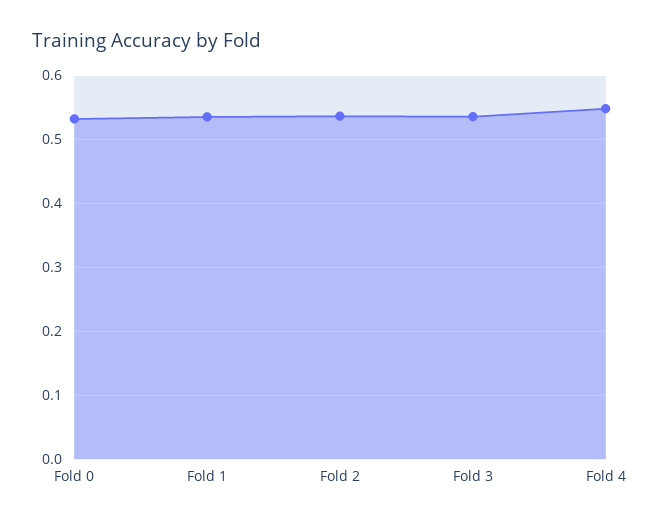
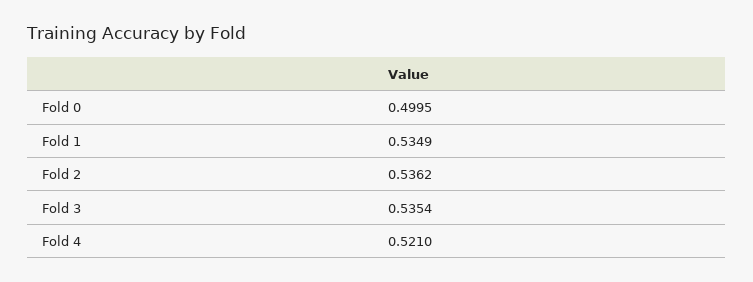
Fold 0: 0.53 -> 0.4995
Fold 4: 0.55 -> 0.521

